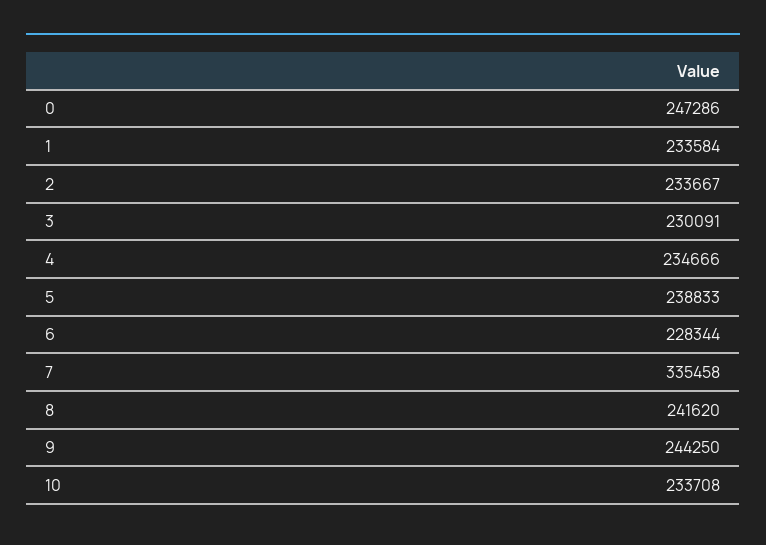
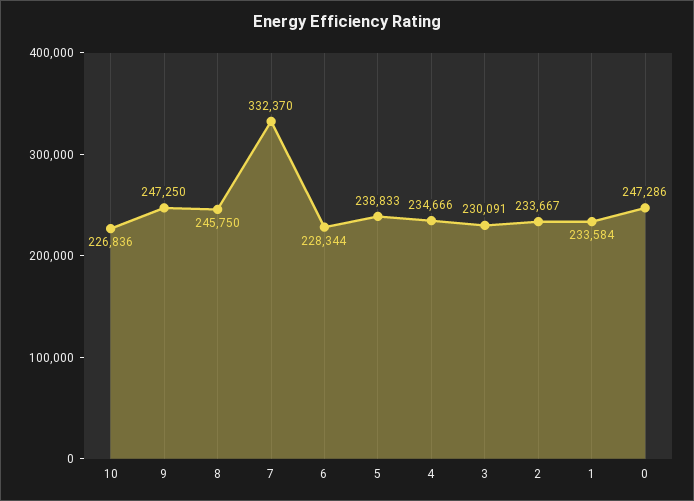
7: 335458 -> 332370
8: 241620 -> 245750
9: 244250 -> 247250
10: 233708 -> 226836

